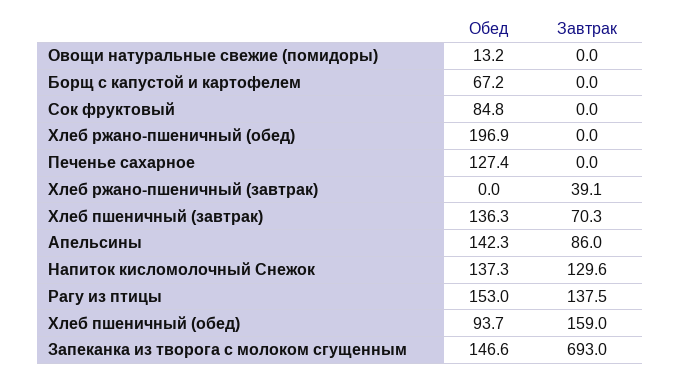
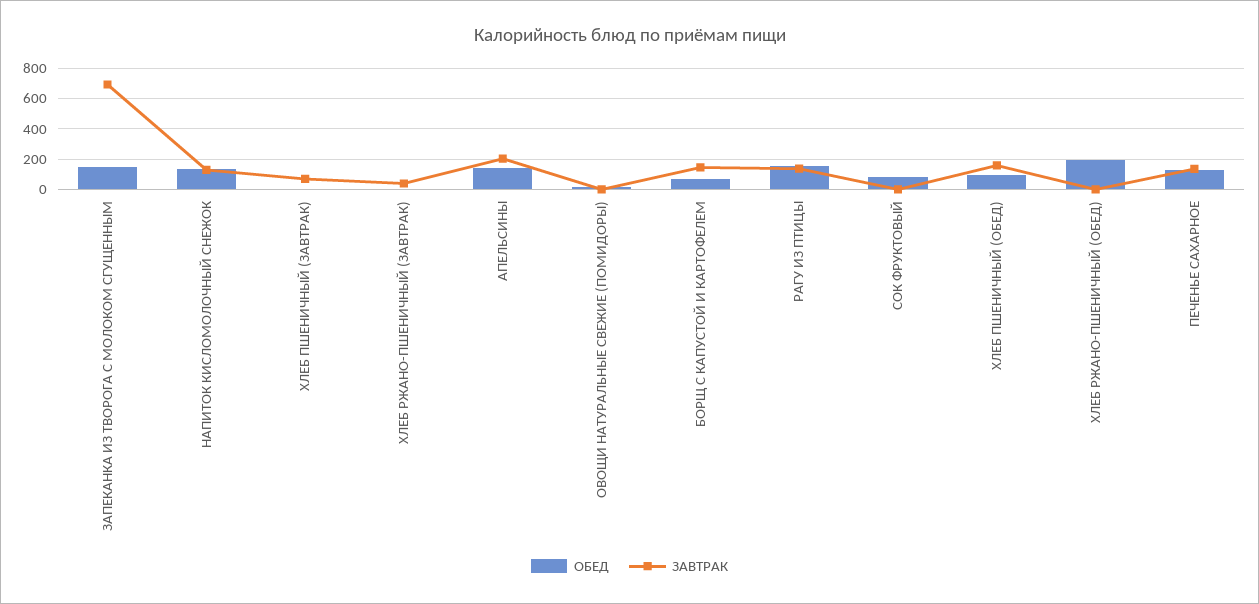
Завтрак, Борщ с капустой и картофелем: 0 -> 150
Завтрак, Печенье сахарное: 0 -> 150
Обед, Хлеб пшеничный (завтрак): 136.3 -> 0
Завтрак, Апельсины: 86 -> 200

